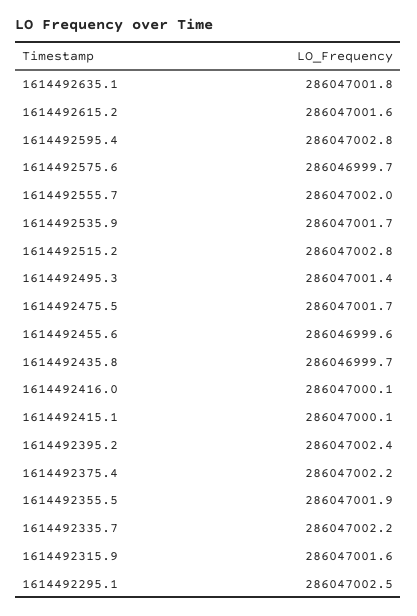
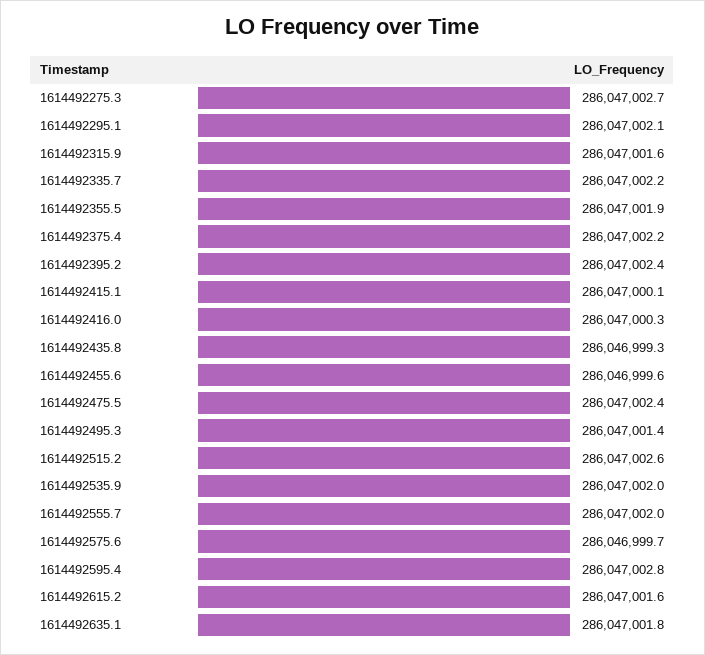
1614492535.9: 286047001.7 -> 286047002
1614492515.2: 286047002.8 -> 286047002.6
1614492475.5: 286047001.7 -> 286047002.4
1614492435.8: 286046999.7 -> 286046999.3
1614492416.0: 286047000.1 -> 286047000.3
1614492295.1: 286047002.5 -> 286047002.1
1614492275.3: none -> 286047002.7

